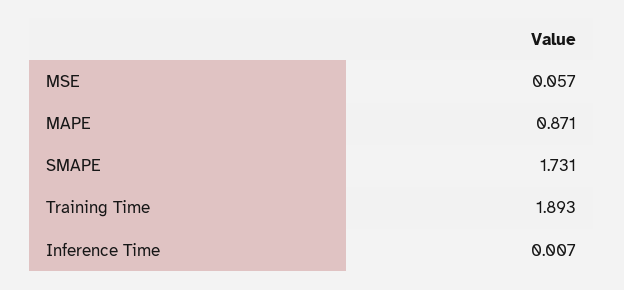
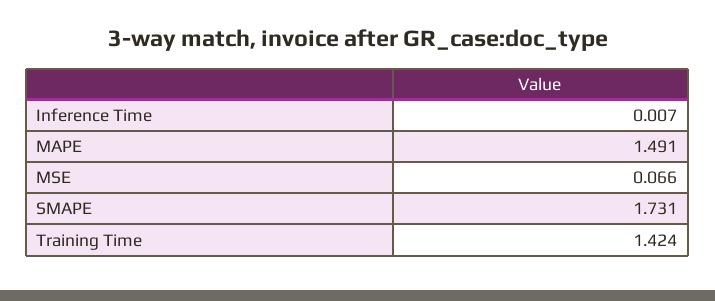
MSE: 0.057 -> 0.066
MAPE: 0.871 -> 1.491
Training Time: 1.893 -> 1.424

